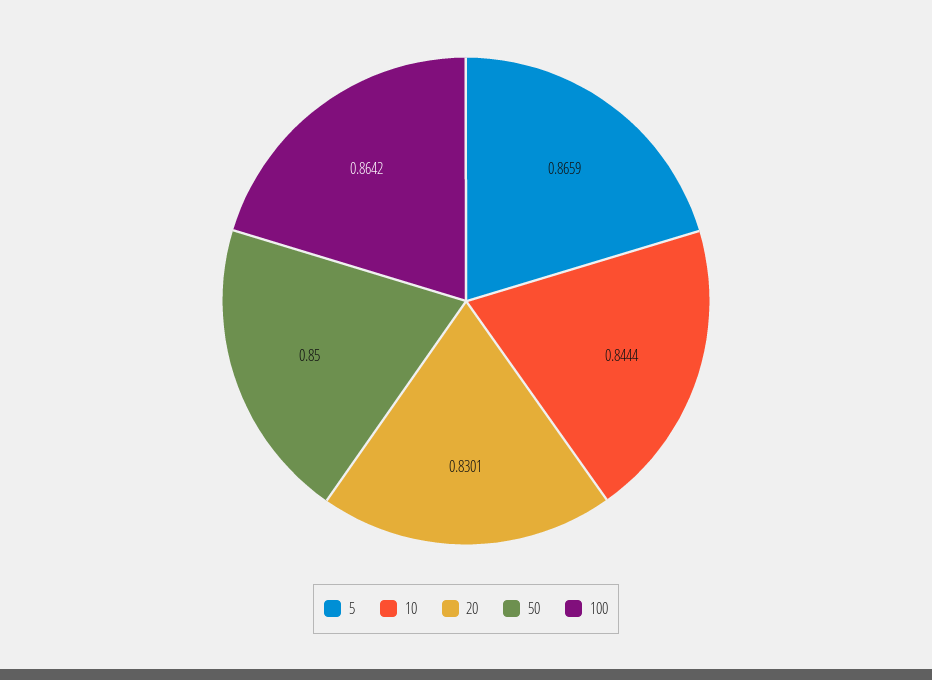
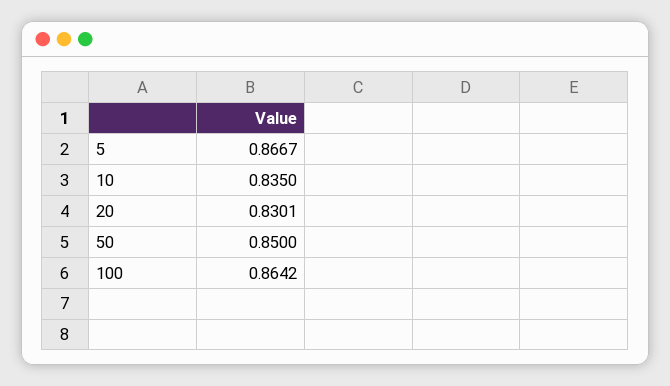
5: 0.8659 -> 0.8667
10: 0.8444 -> 0.835

